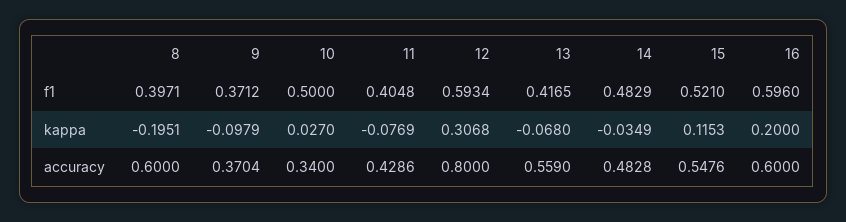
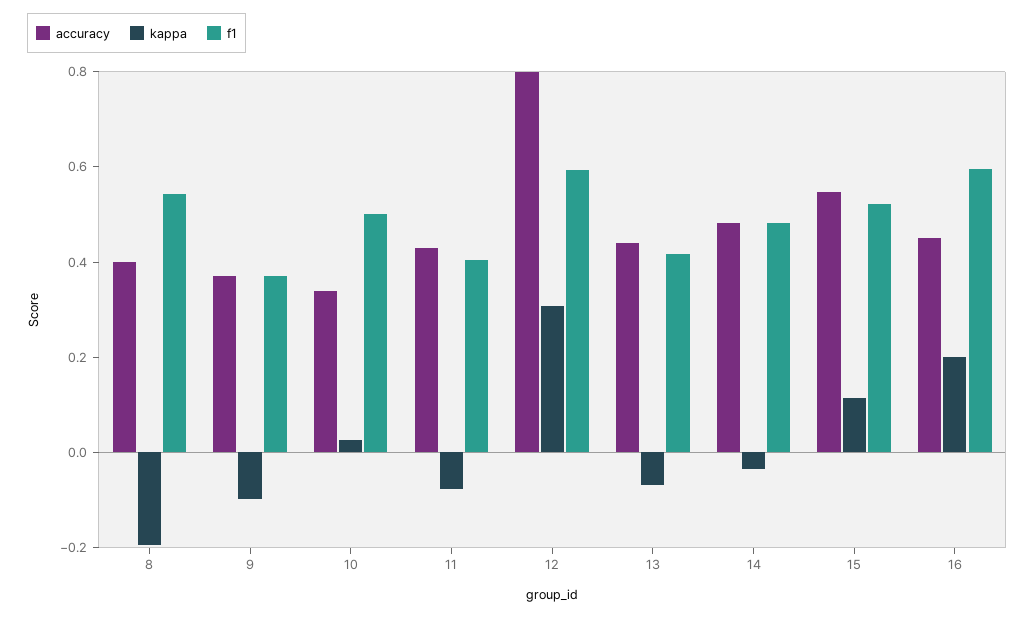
f1, 8: 0.3971 -> 0.55
accuracy, 8: 0.6 -> 0.4
accuracy, 13: 0.559 -> 0.45
accuracy, 16: 0.6 -> 0.45

